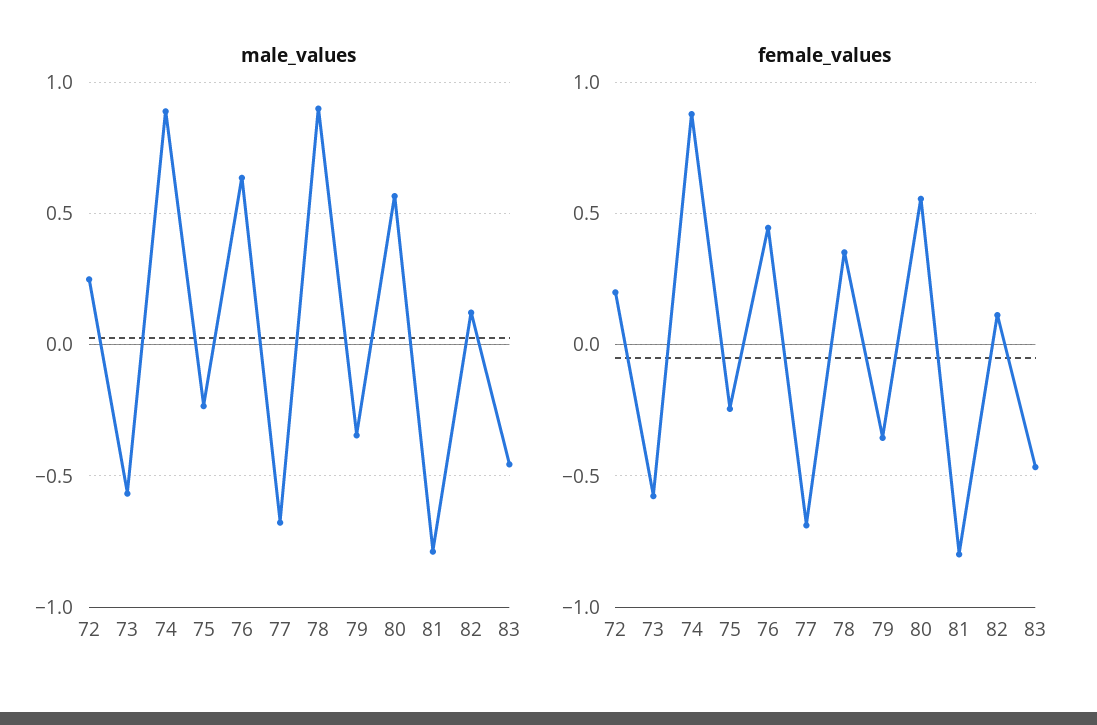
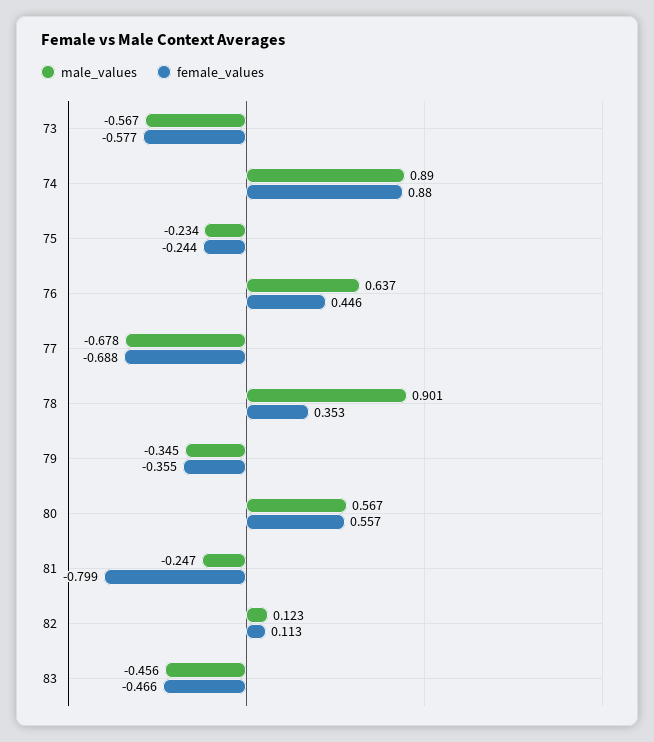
male_values, 72: 0.25 -> none
male_values, 81: -0.8 -> -0.247
female_values, 72: 0.2 -> none

